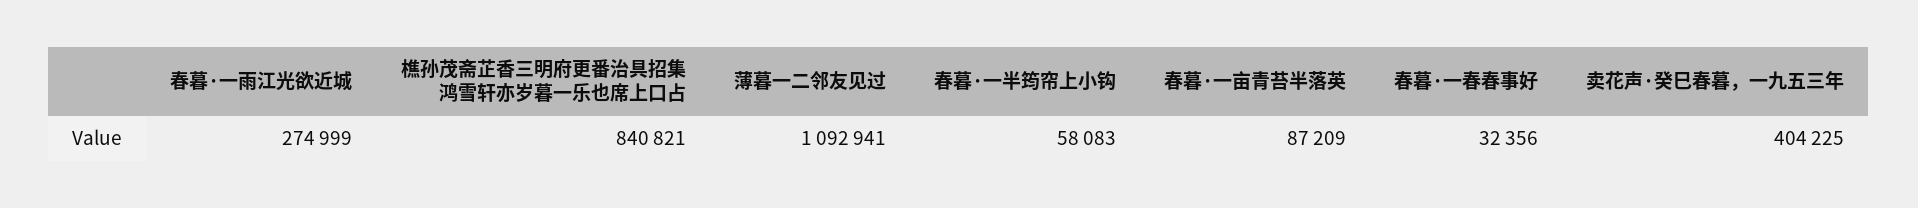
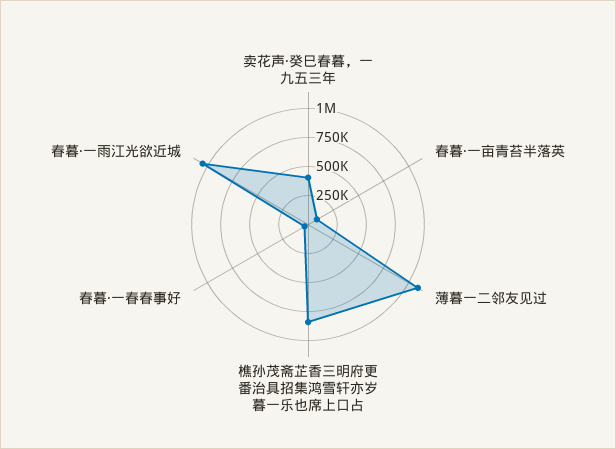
春暮·一雨江光欲近城: 274999 -> 1000000
春暮·一半筠帘上小钩: 58083 -> none

